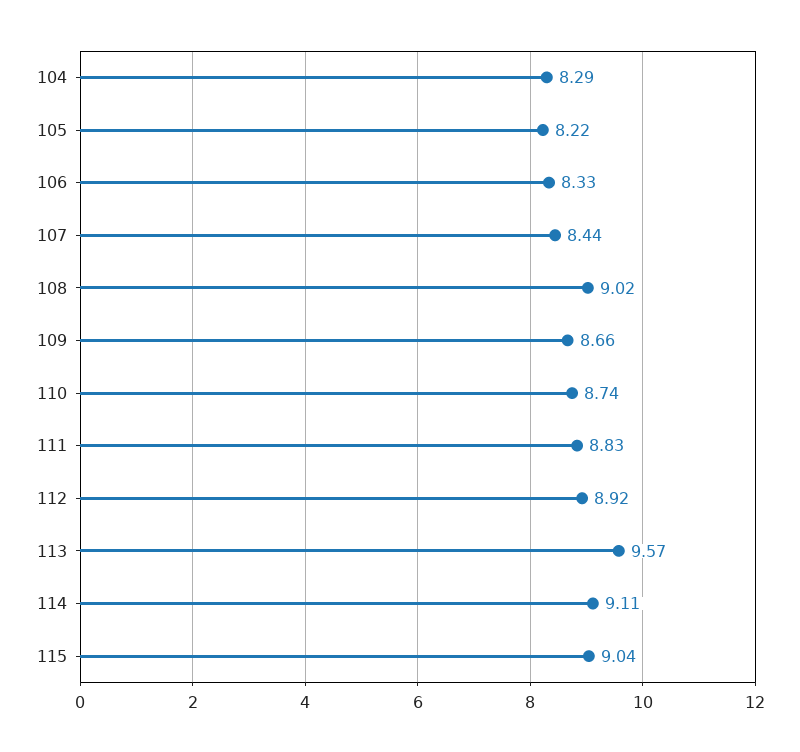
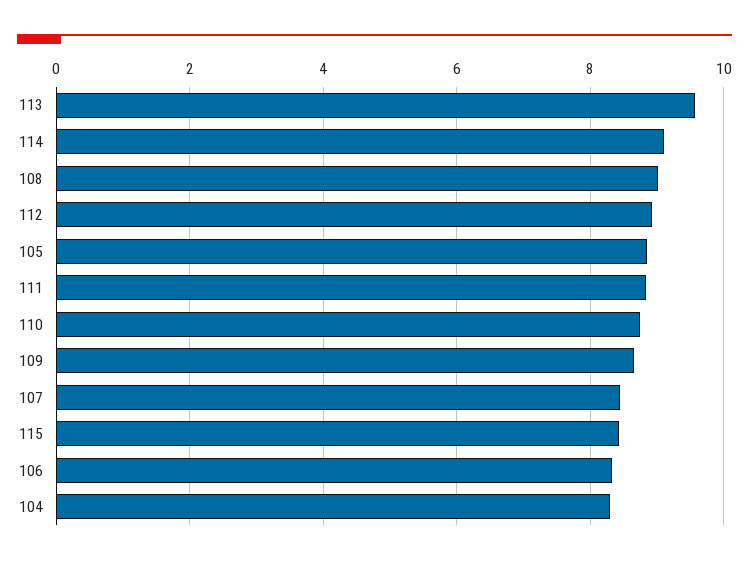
105: 8.22 -> 8.8
115: 9.04 -> 8.4

